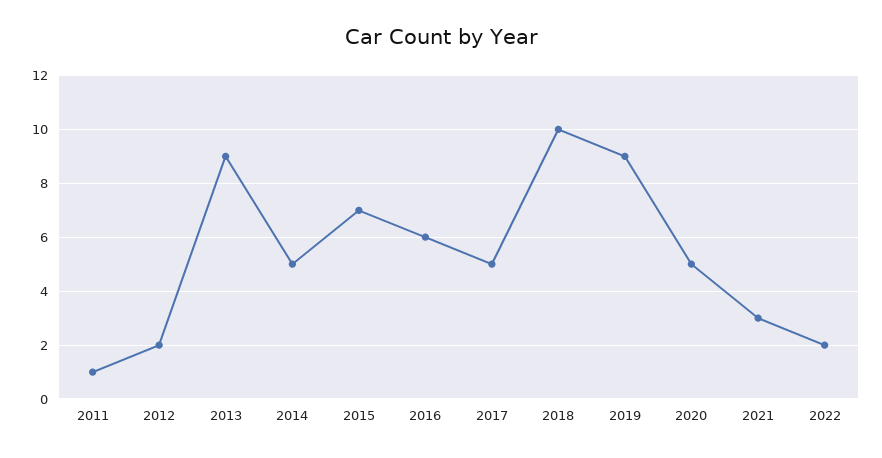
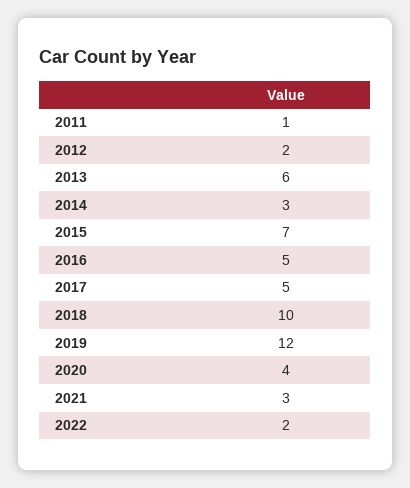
2013: 9 -> 6
2014: 5 -> 3
2016: 6 -> 5
2019: 9 -> 12
2020: 5 -> 4

